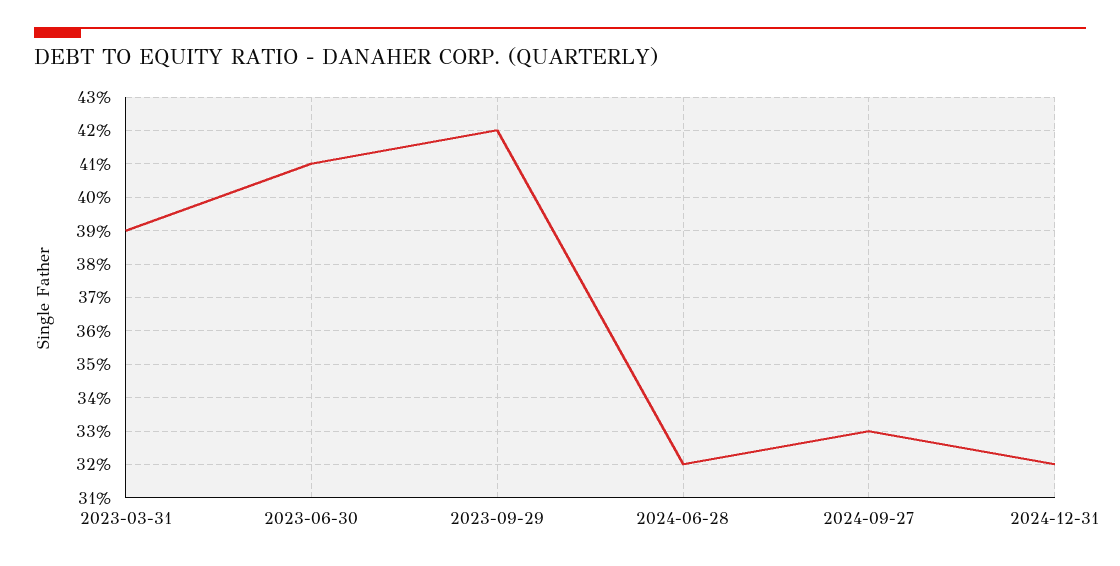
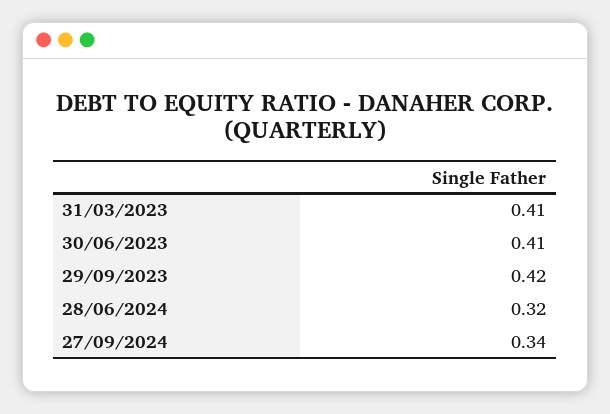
2023-03-31: 0.39 -> 0.41
2024-09-27: 0.33 -> 0.34
2024-12-31: 0.32 -> none

